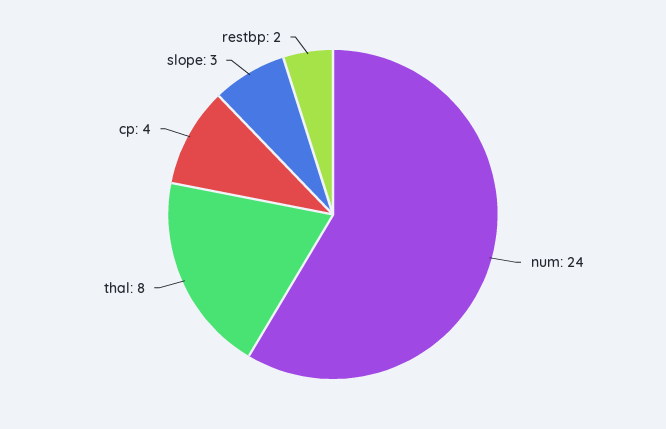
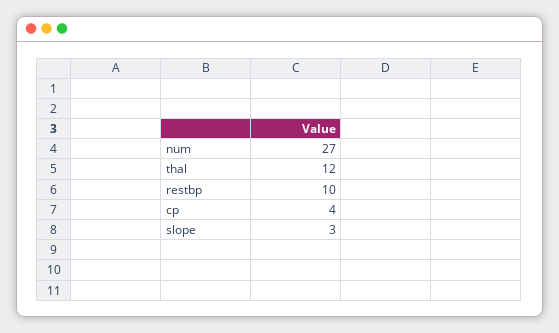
num: 24 -> 27
thal: 8 -> 12
restbp: 2 -> 10

